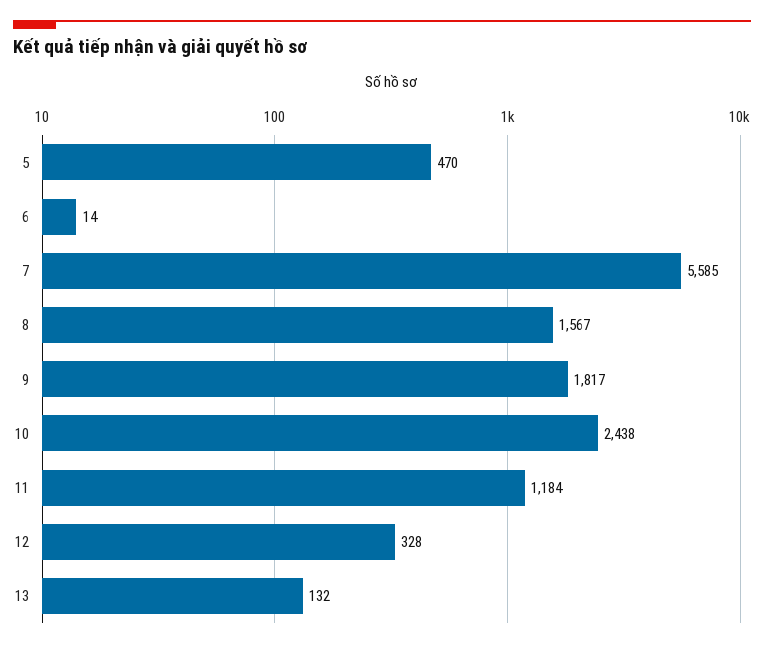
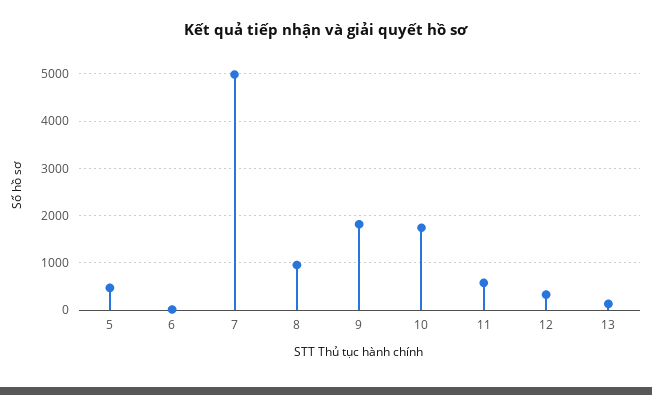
7: 5585 -> 5000
8: 1567 -> 1000
10: 2438 -> 1800
11: 1184 -> 600

